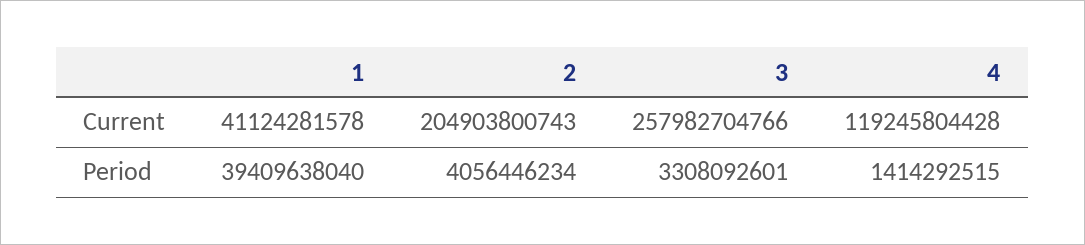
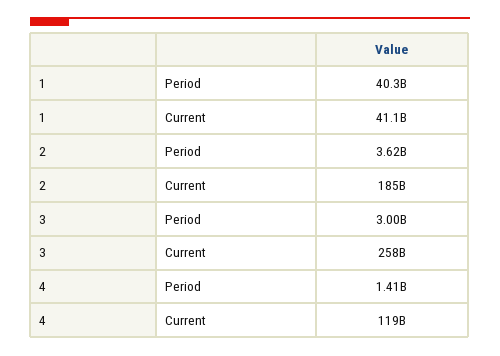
2, Current: 204903800743 -> 185000000000
1, Period: 39409638040 -> 40300000000
2, Period: 4056446234 -> 3620000000
3, Period: 3308092601 -> 3000000000

